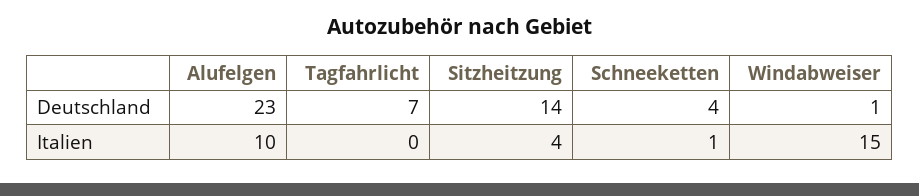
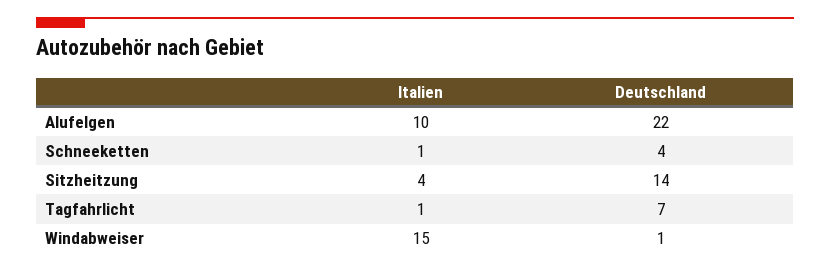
Alufelgen, Deutschland: 23 -> 22
Tagfahrlicht, Italien: 0 -> 1

